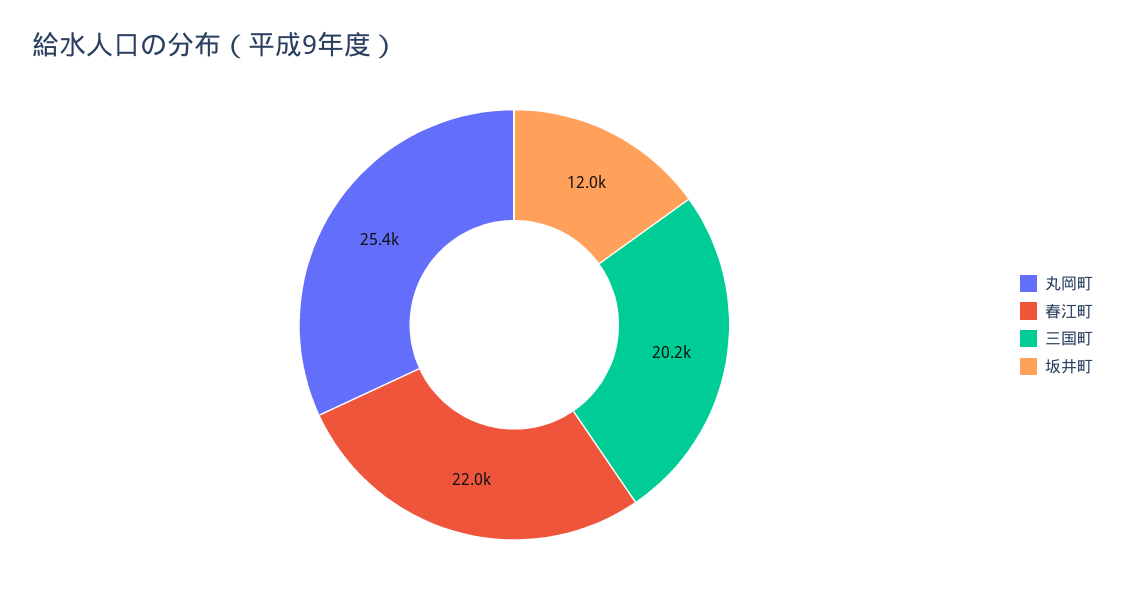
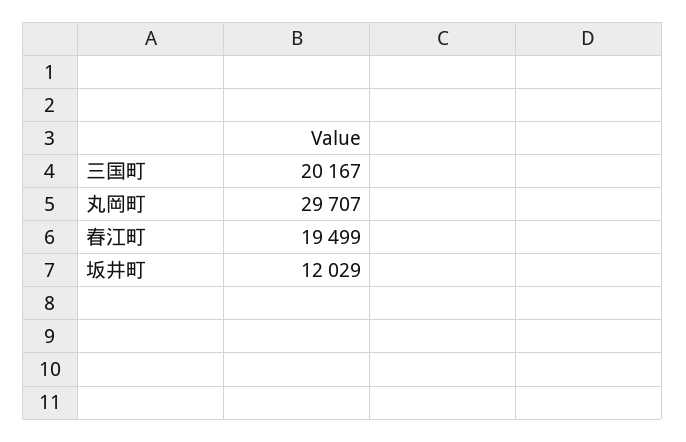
丸岡町: 25400 -> 29707
春江町: 22000 -> 19499

